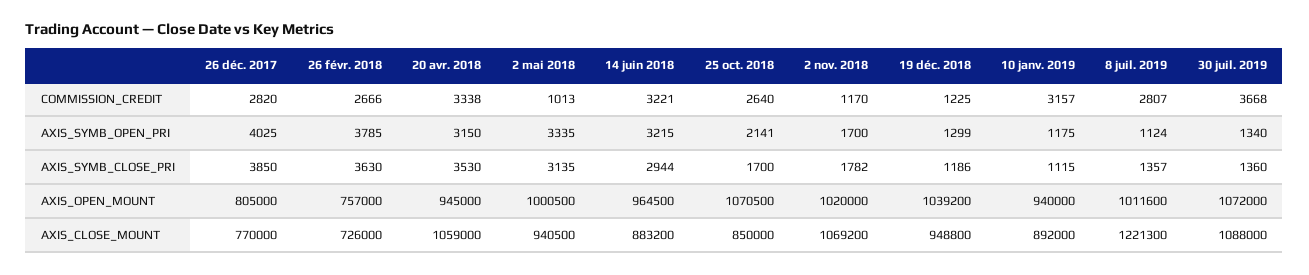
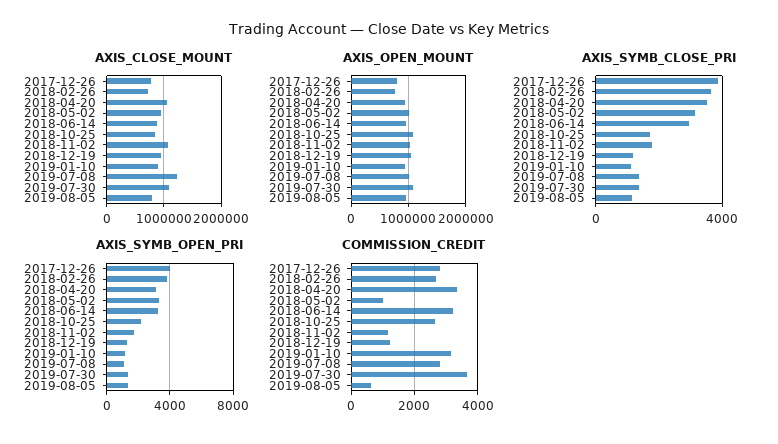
AXIS_CLOSE_MOUNT, 2019-08-05: none -> 800000
AXIS_OPEN_MOUNT, 2019-08-05: none -> 1000000
AXIS_SYMB_CLOSE_PRI, 2019-08-05: none -> 1000
AXIS_SYMB_OPEN_PRI, 2019-08-05: none -> 1500
COMMISSION_CREDIT, 2019-08-05: none -> 600

